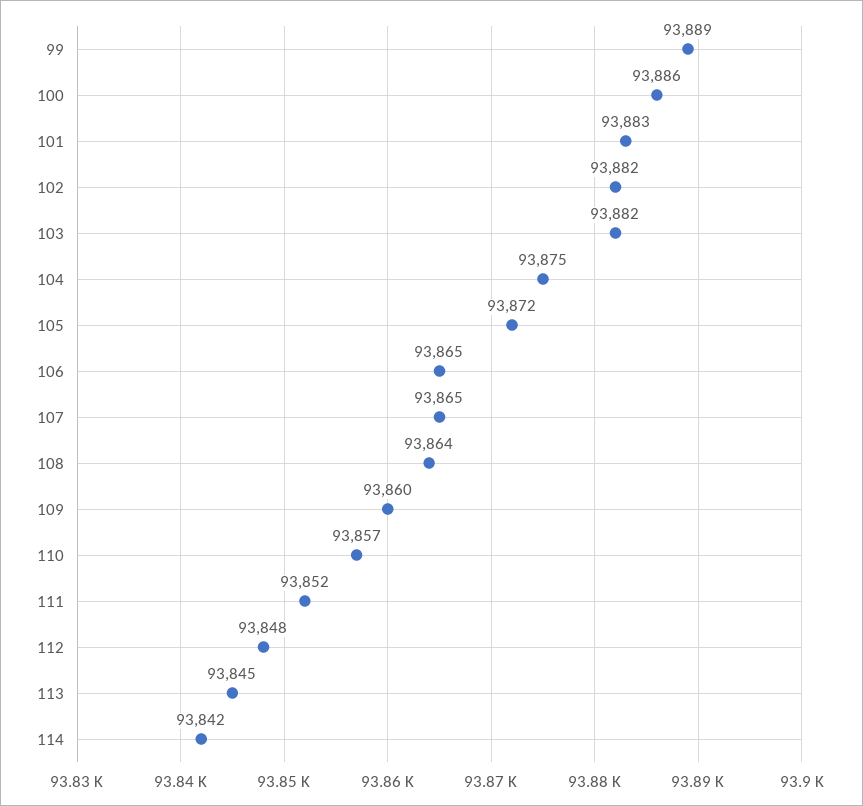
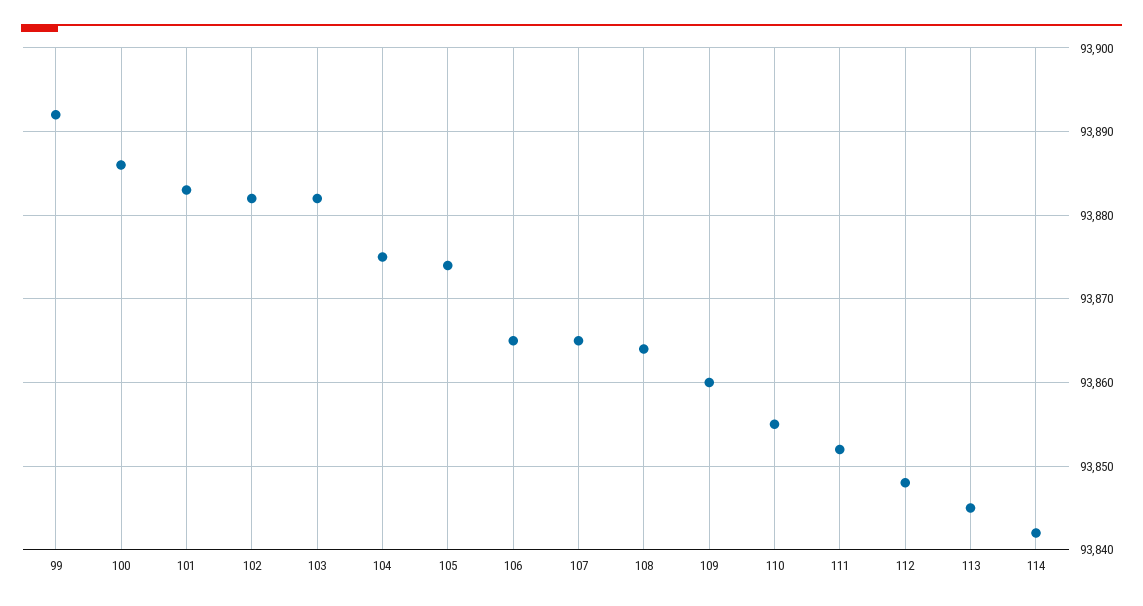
99: 93889 -> 93892
105: 93872 -> 93874
110: 93857 -> 93855

